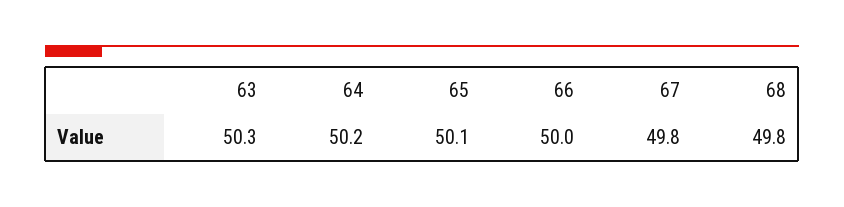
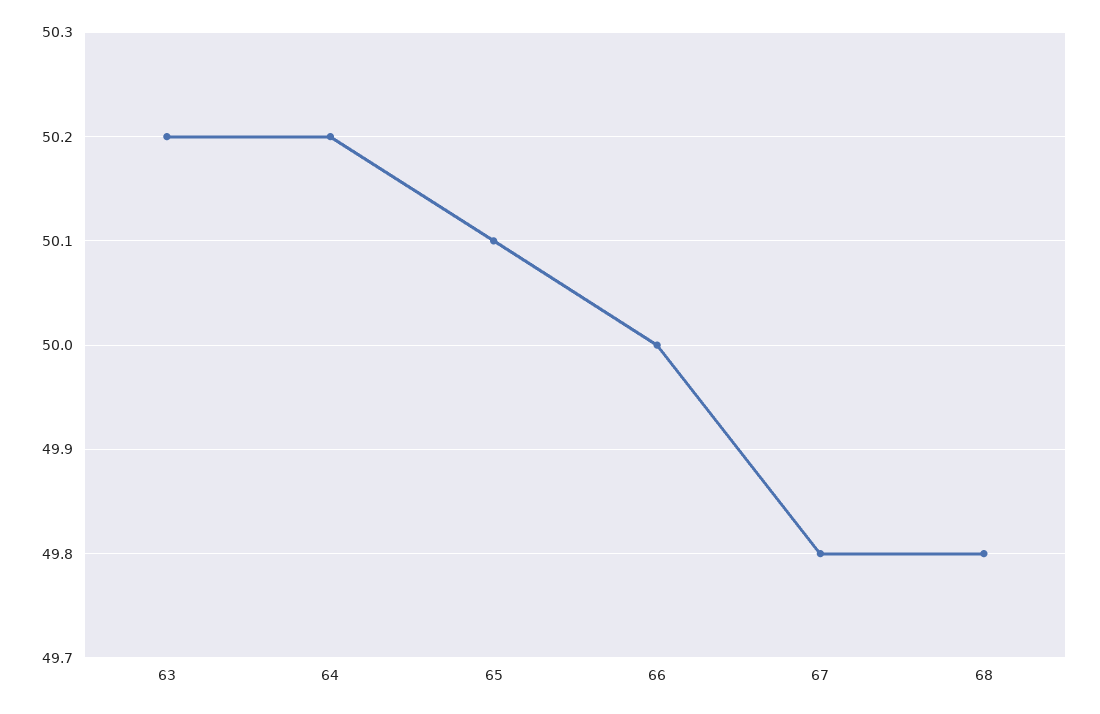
63: 50.3 -> 50.2

